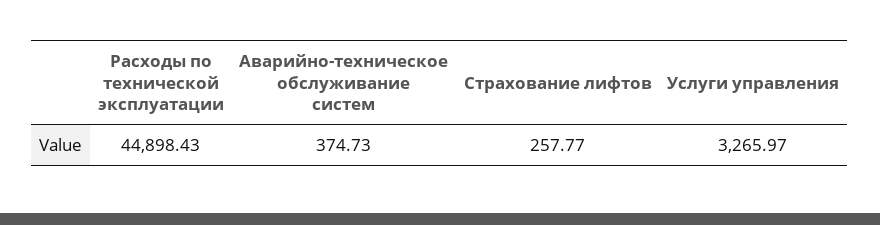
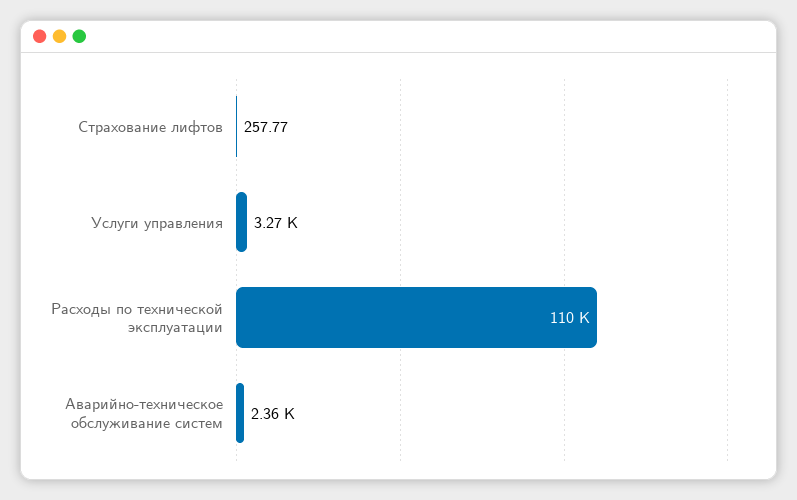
Расходы по технической эксплуатации: 44898.43 -> 110000
Аварийно-техническое обслуживание систем: 374.73 -> 2360

